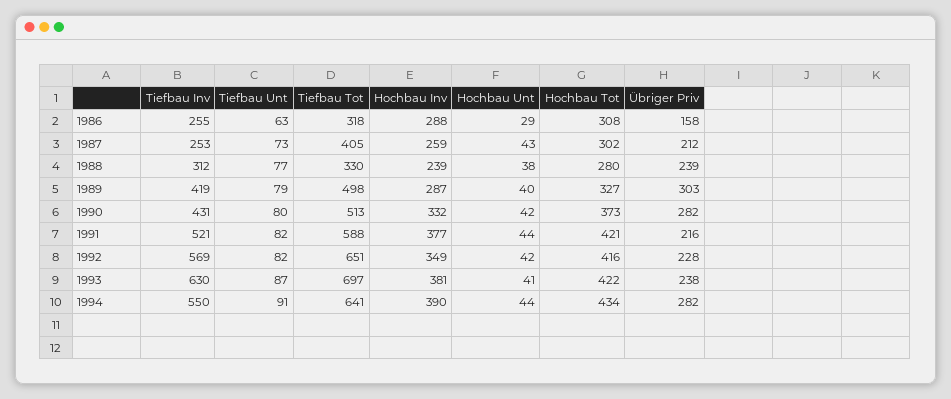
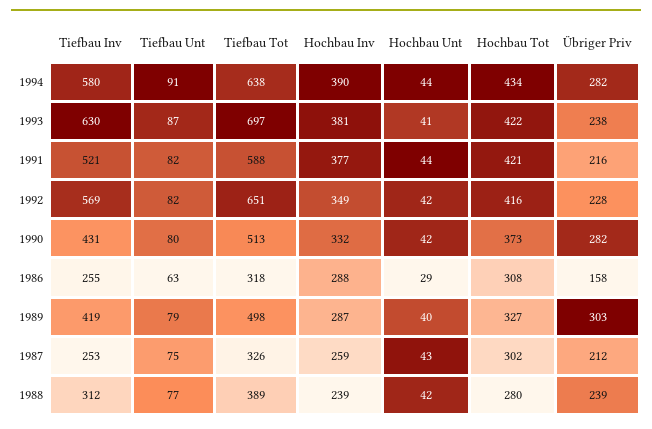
Tiefbau Unt, 1987: 73 -> 75
Tiefbau Tot, 1987: 405 -> 326
Tiefbau Tot, 1988: 330 -> 389
Hochbau Unt, 1988: 38 -> 42
Tiefbau Inv, 1994: 550 -> 580
Tiefbau Tot, 1994: 641 -> 638

